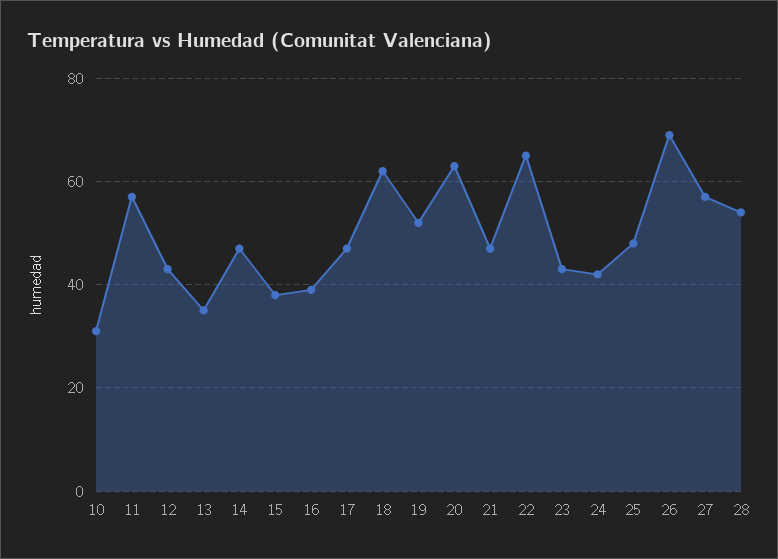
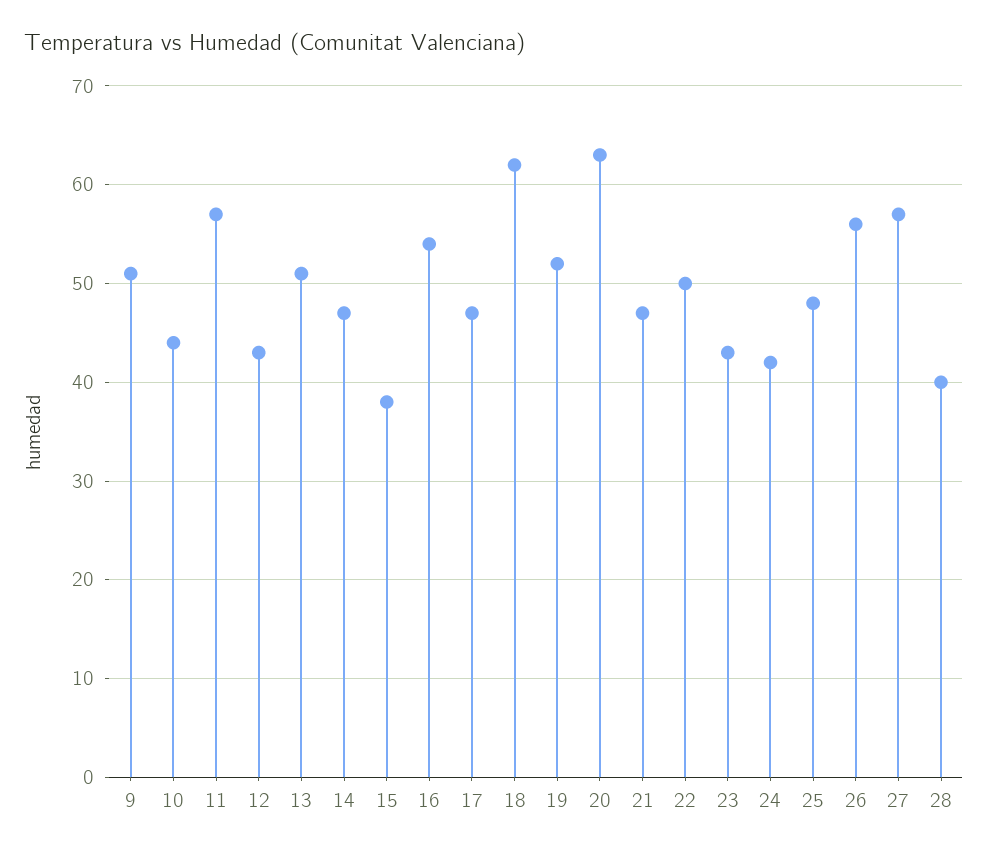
10: 30 -> 44
13: 35 -> 51
16: 40 -> 54
22: 65 -> 50
26: 70 -> 56
28: 55 -> 40
9: none -> 51

